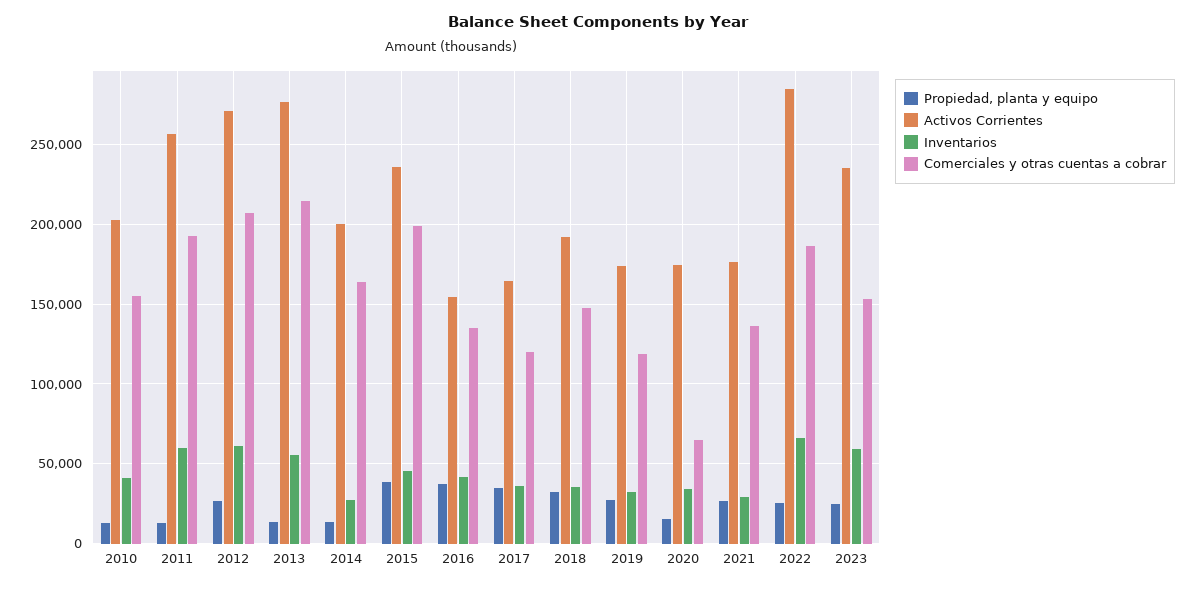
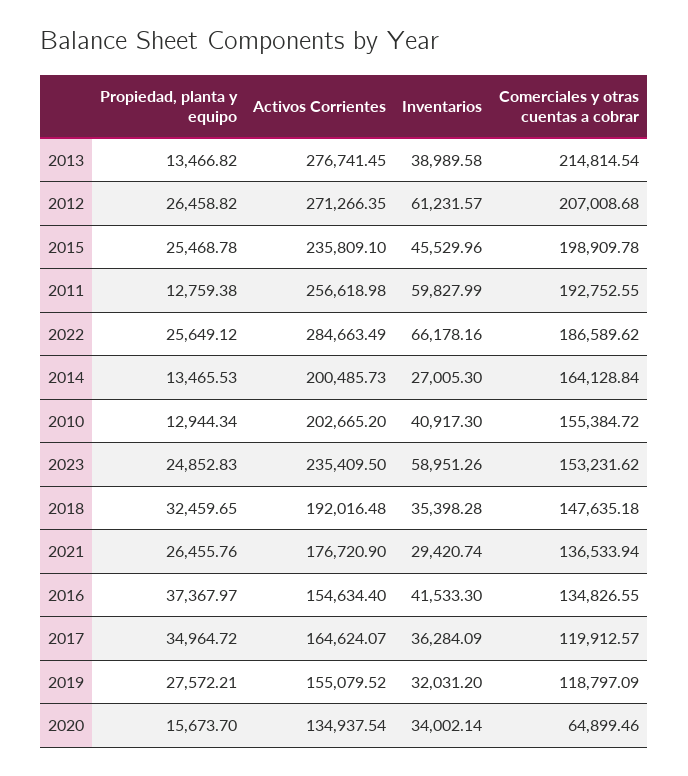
Inventarios, 2013: 55000 -> 38989.58
Propiedad, planta y equipo, 2015: 40000 -> 25468.78
Activos Corrientes, 2019: 175000 -> 155079.52
Activos Corrientes, 2020: 175000 -> 134937.54

